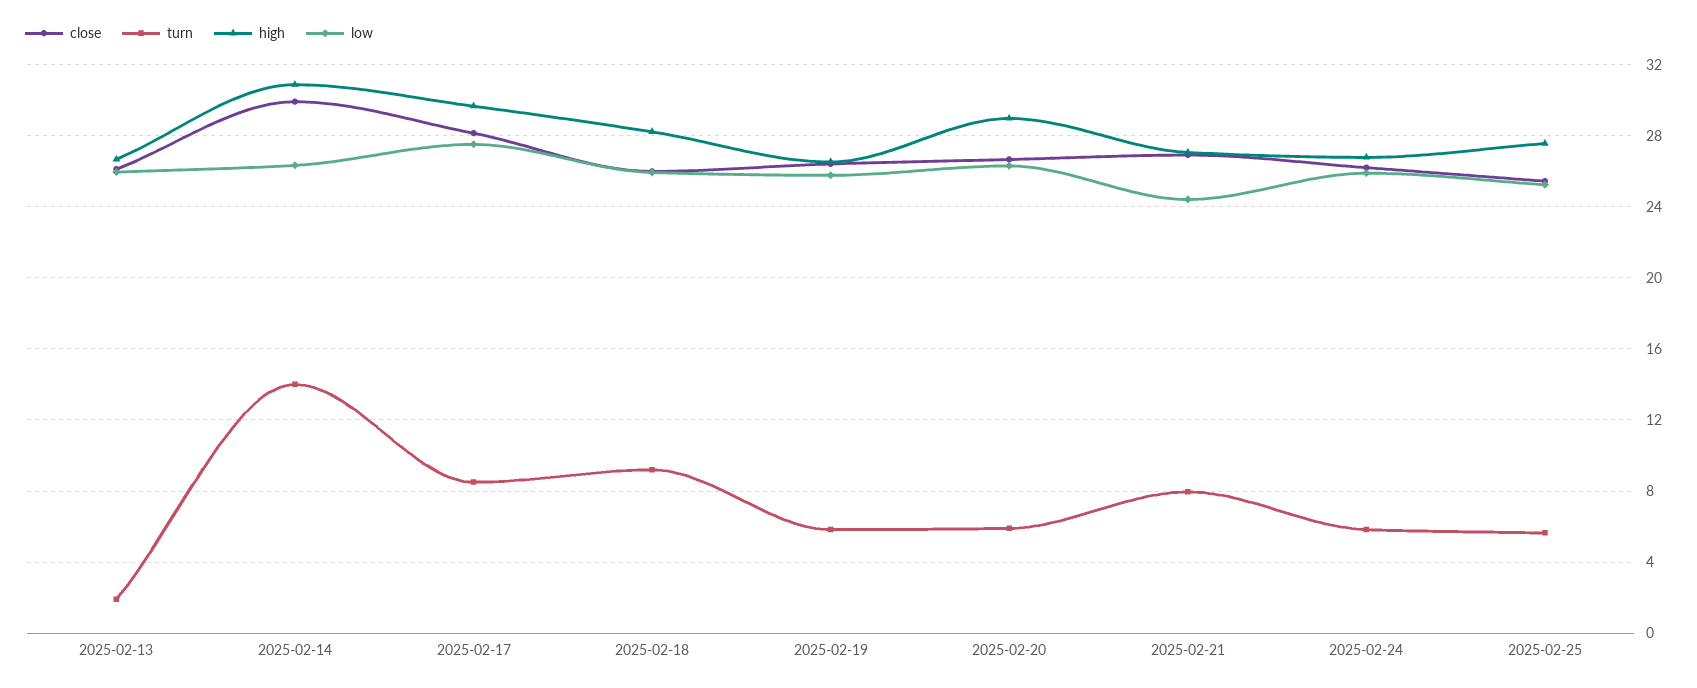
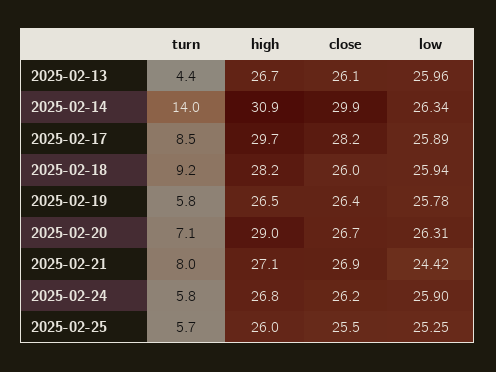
turn, 2025-02-13: 2 -> 4.4
low, 2025-02-17: 27.5 -> 25.89
turn, 2025-02-20: 6 -> 7.1
high, 2025-02-25: 27.5 -> 26

